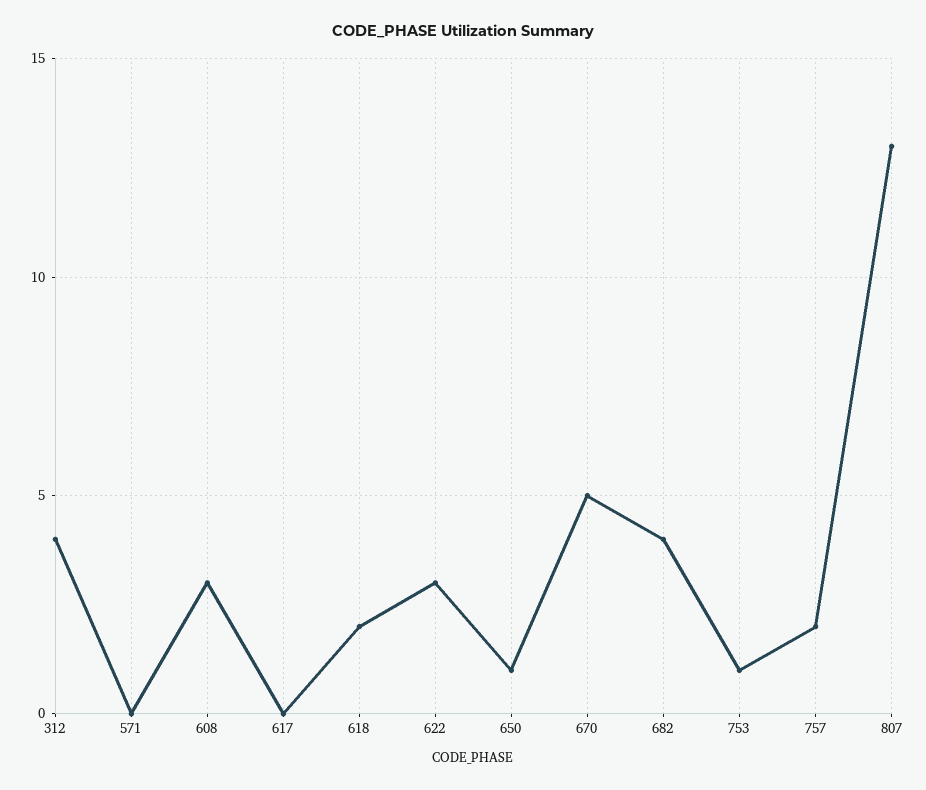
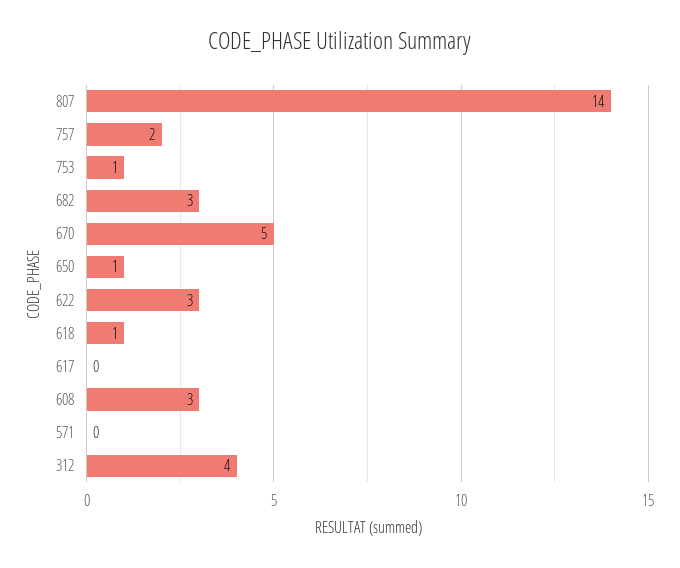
618: 2 -> 1
682: 4 -> 3
807: 13 -> 14

